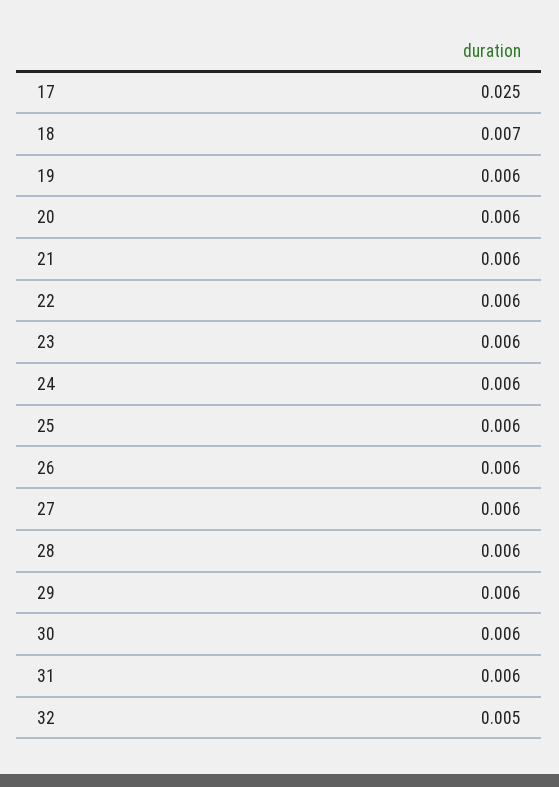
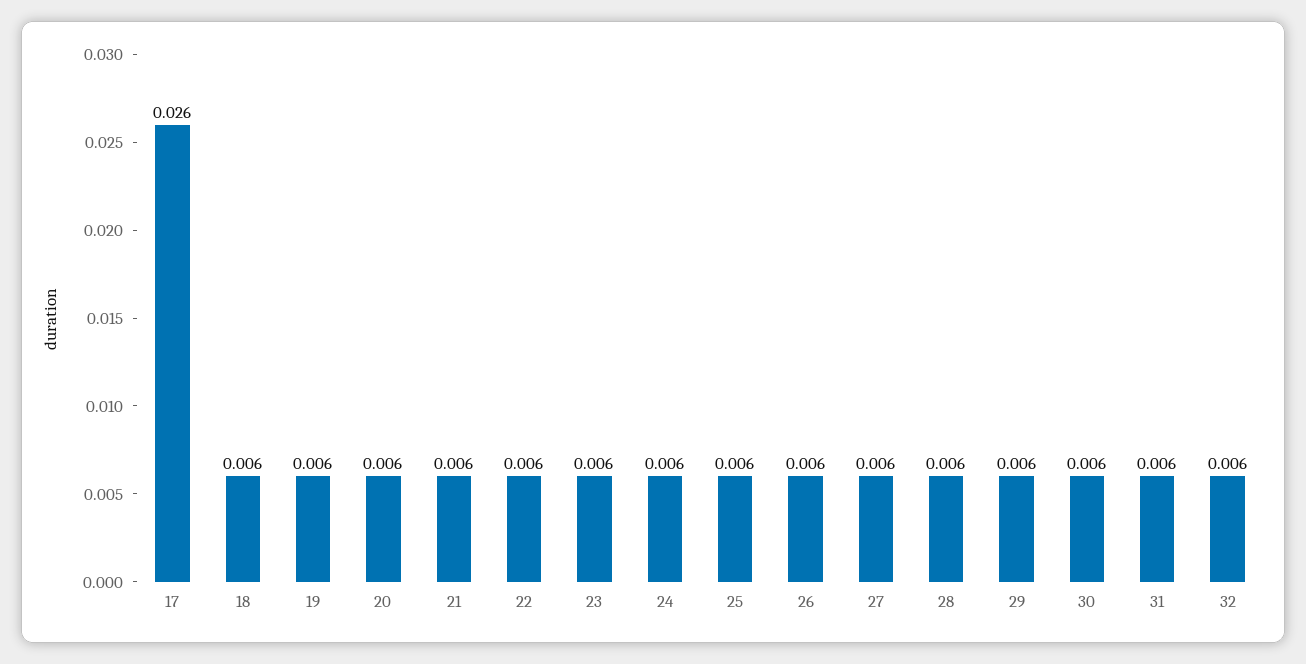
17: 0.025 -> 0.026
18: 0.007 -> 0.006
32: 0.005 -> 0.006

